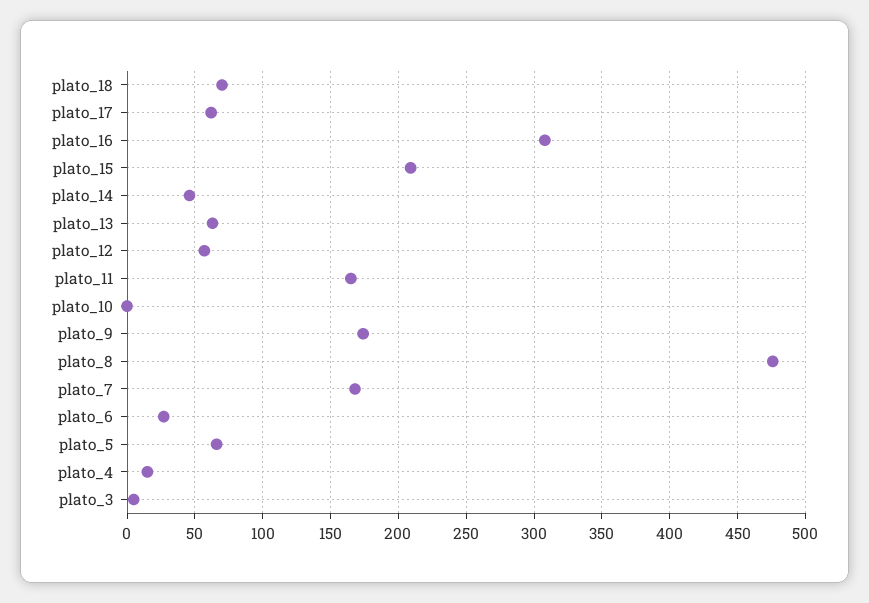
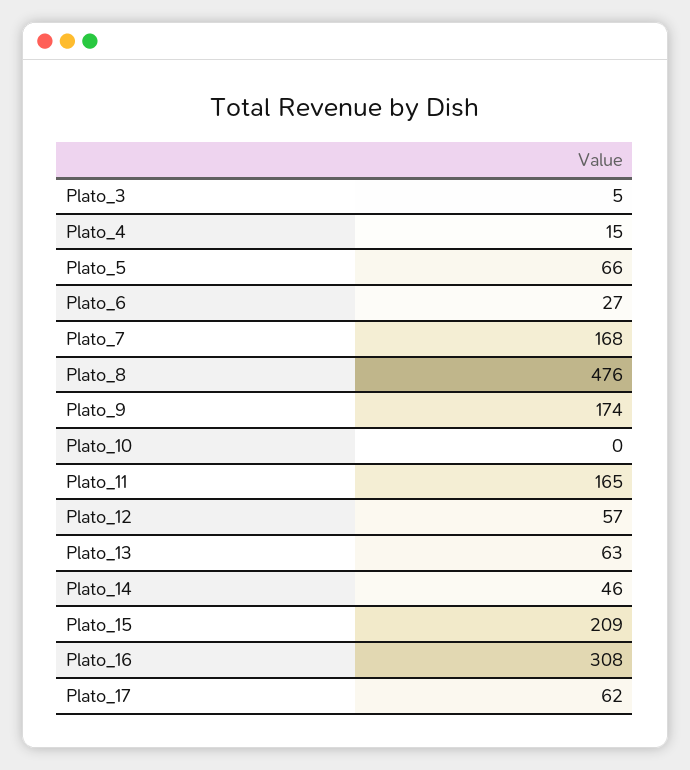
plato_18: 70 -> none

